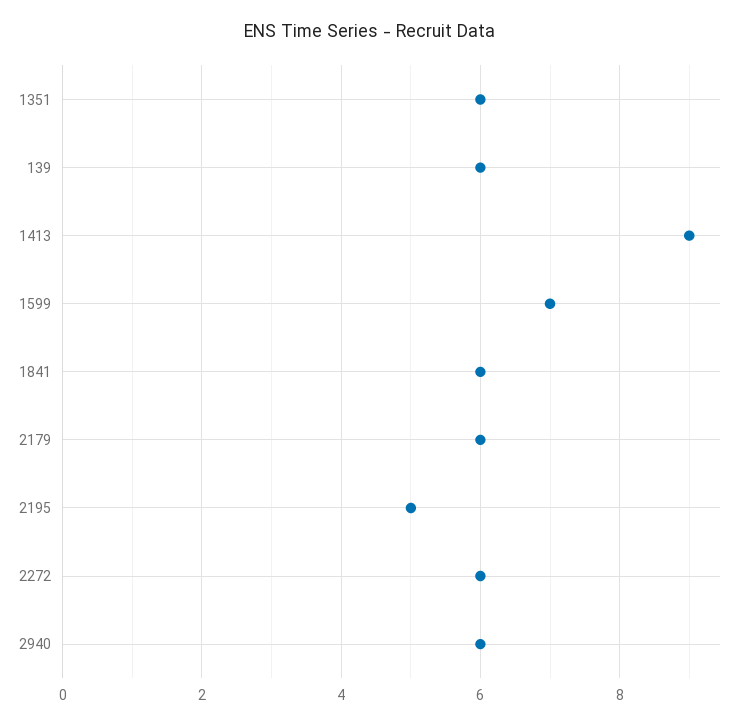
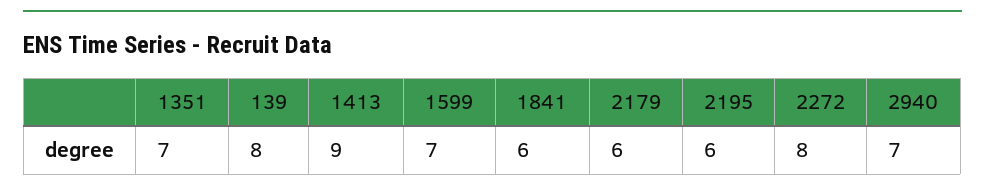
1351: 6 -> 7
139: 6 -> 8
2195: 5 -> 6
2272: 6 -> 8
2940: 6 -> 7

